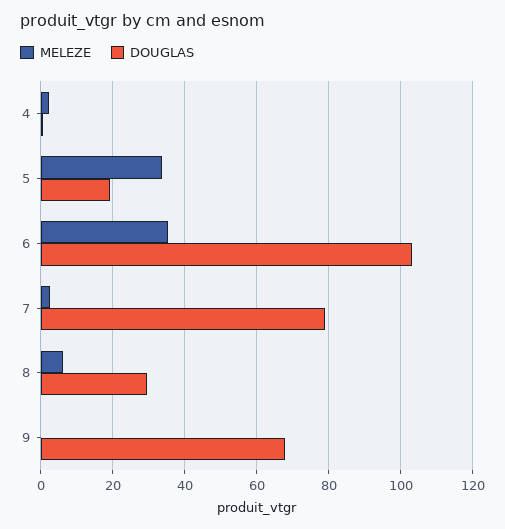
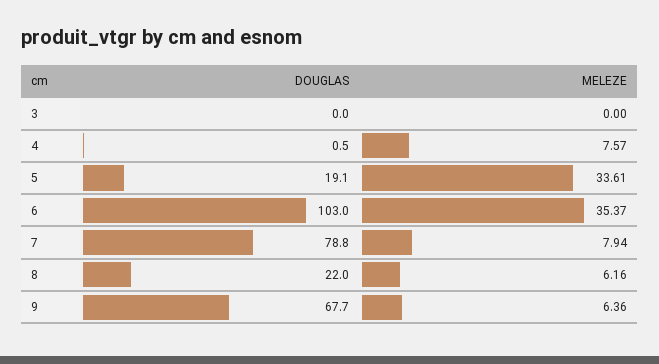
MELEZE, 4: 2 -> 7.57
MELEZE, 7: 2 -> 7.94
DOUGLAS, 8: 30 -> 22
MELEZE, 9: 0 -> 6.36
DOUGLAS, 3: none -> 0
MELEZE, 3: none -> 0

